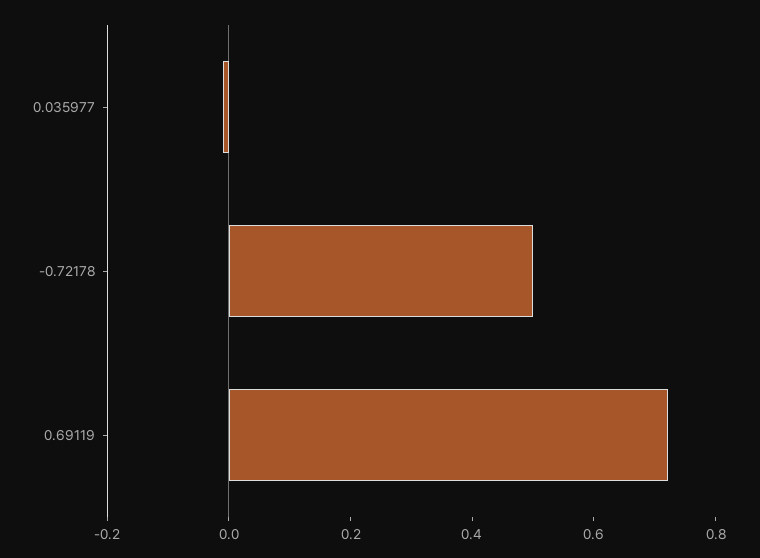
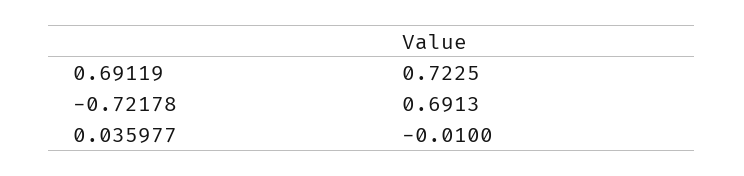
-0.72178: 0.5 -> 0.6913

